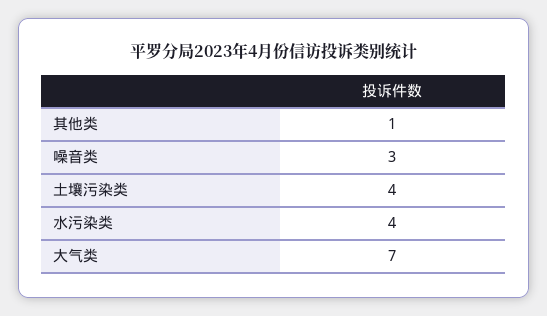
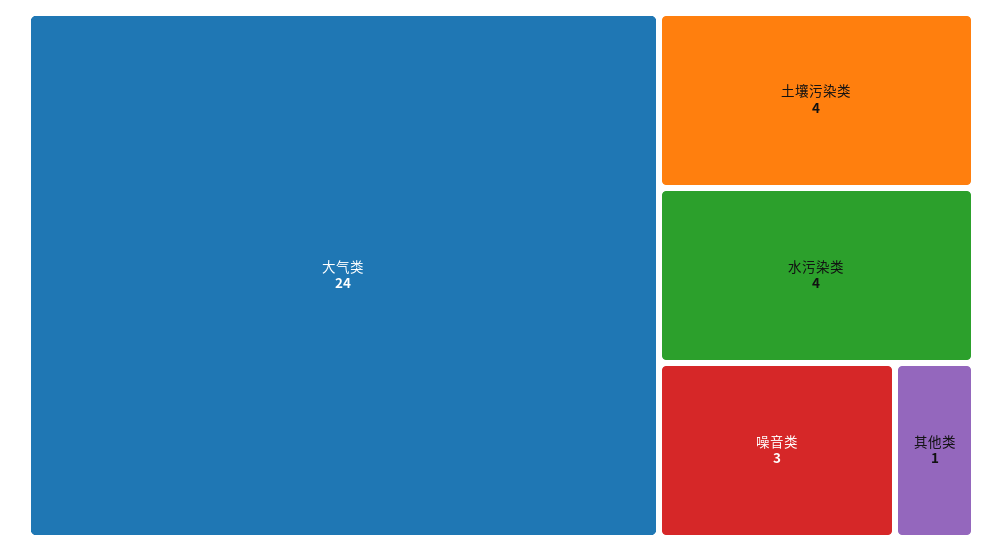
大气类: 7 -> 24

